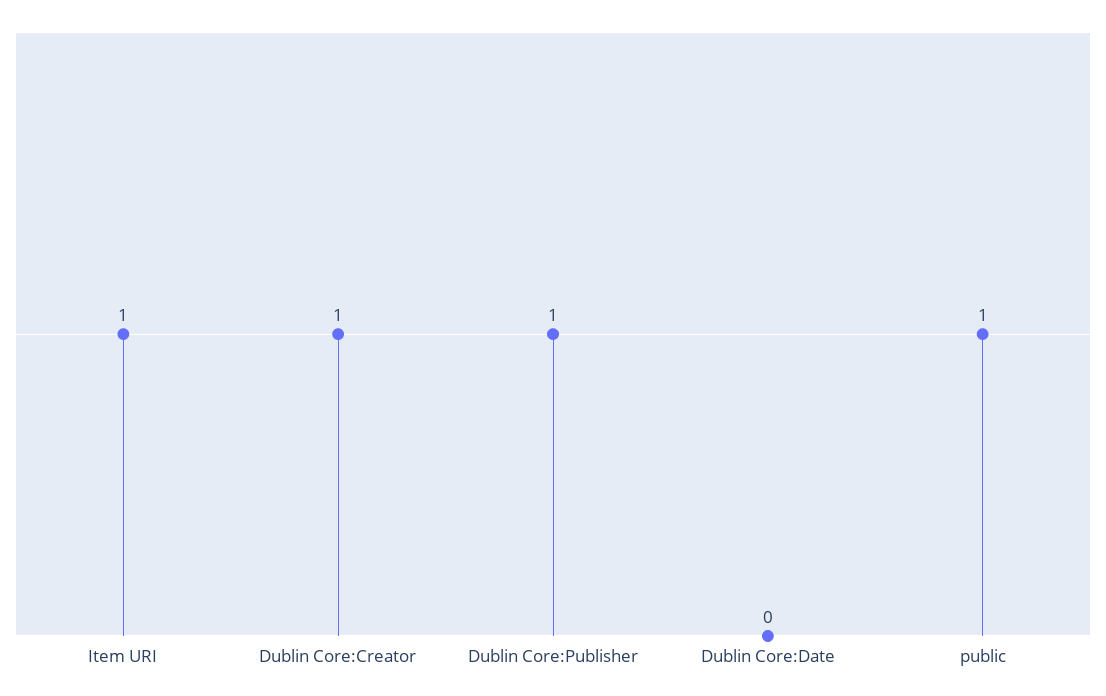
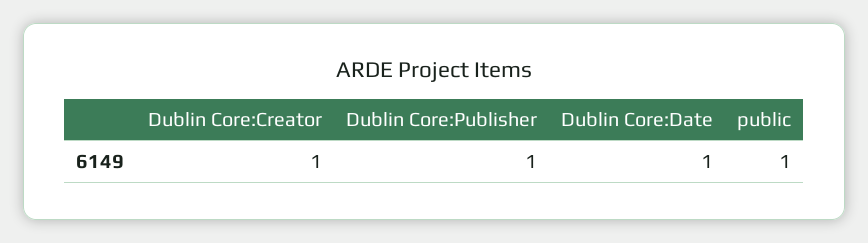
Item URI: 1 -> none
Dublin Core:Date: 0 -> 1

